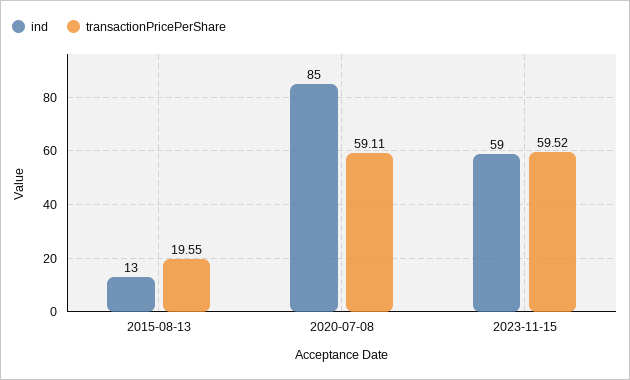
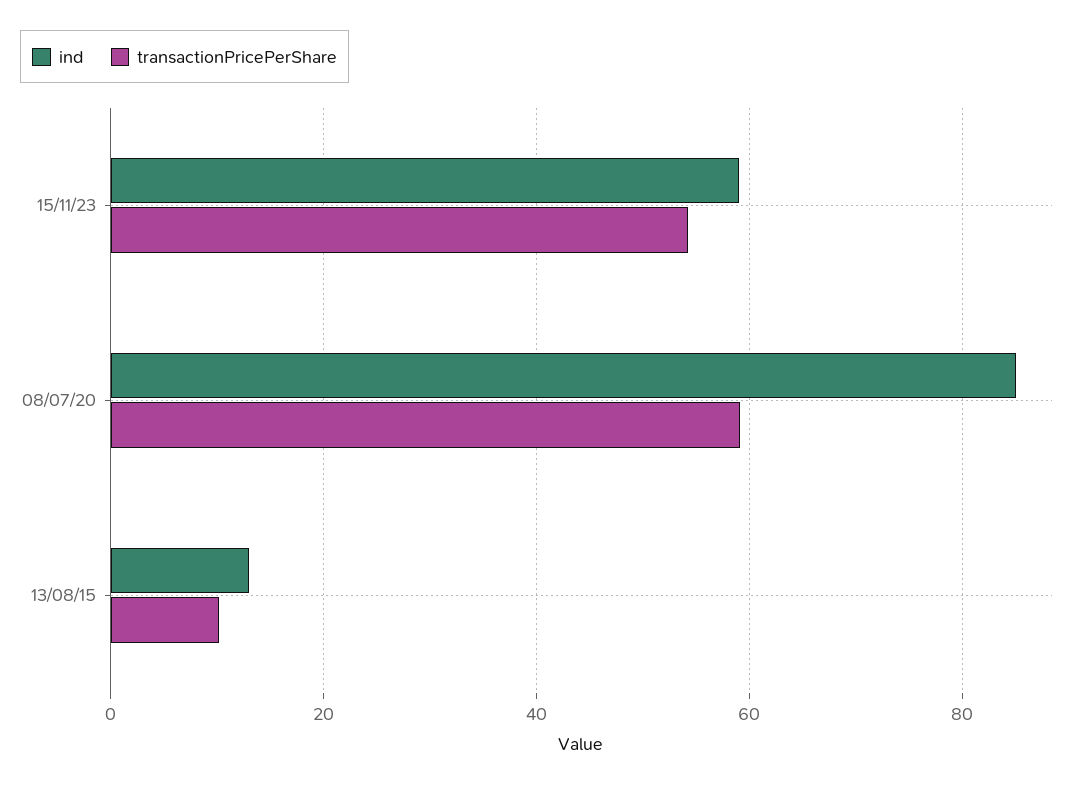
transactionPricePerShare, 2015-08-13: 19.55 -> 10
transactionPricePerShare, 2023-11-15: 59.52 -> 54

